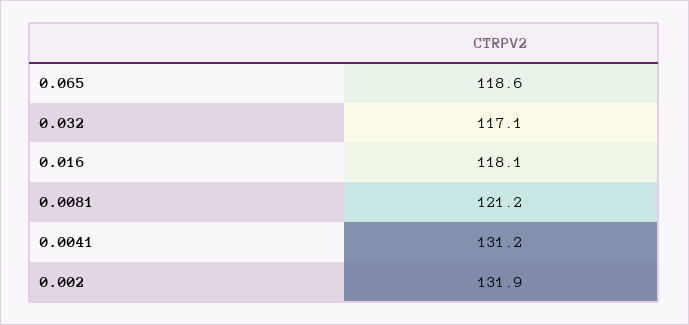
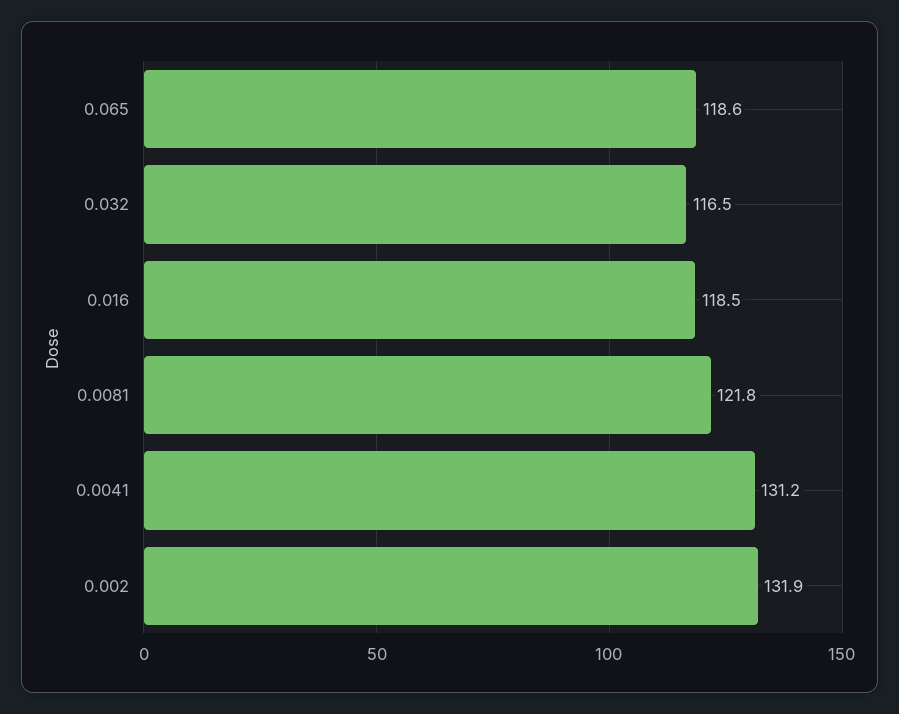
0.032: 117.1 -> 116.5
0.016: 118.1 -> 118.5
0.0081: 121.2 -> 121.8

